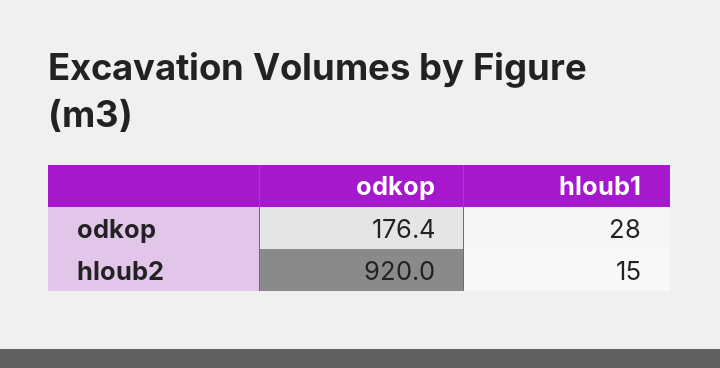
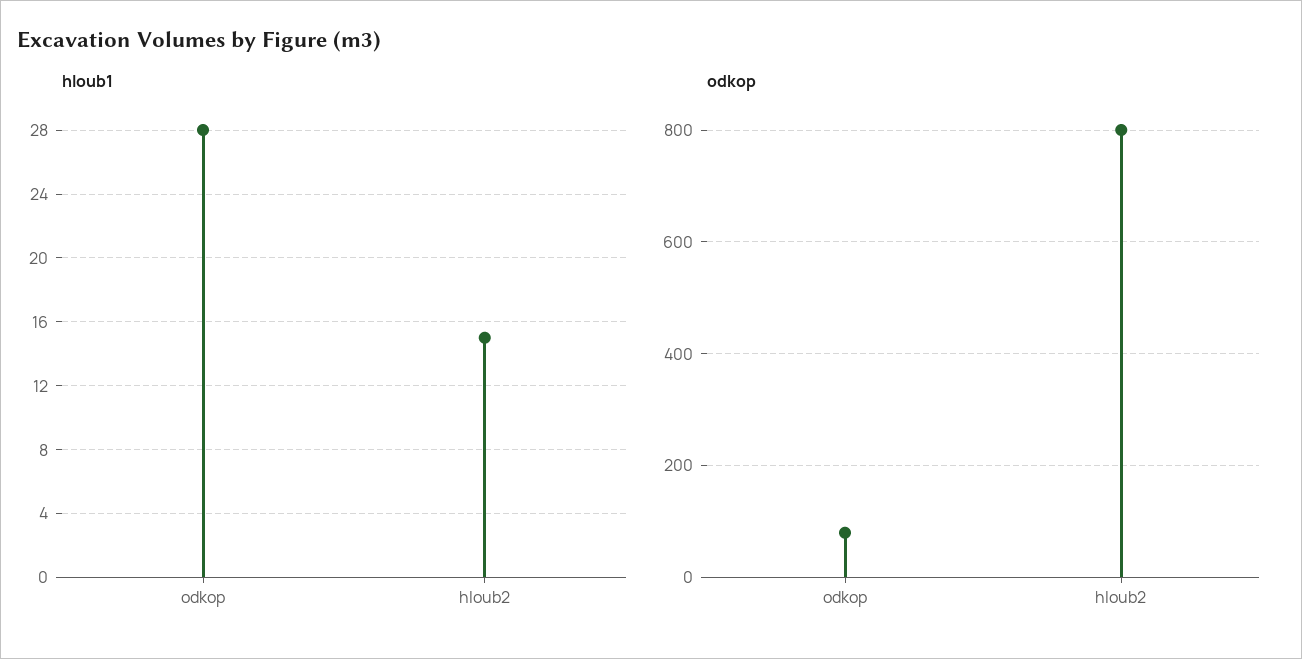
odkop, odkop: 176.4 -> 80
odkop, hloub2: 920 -> 800

